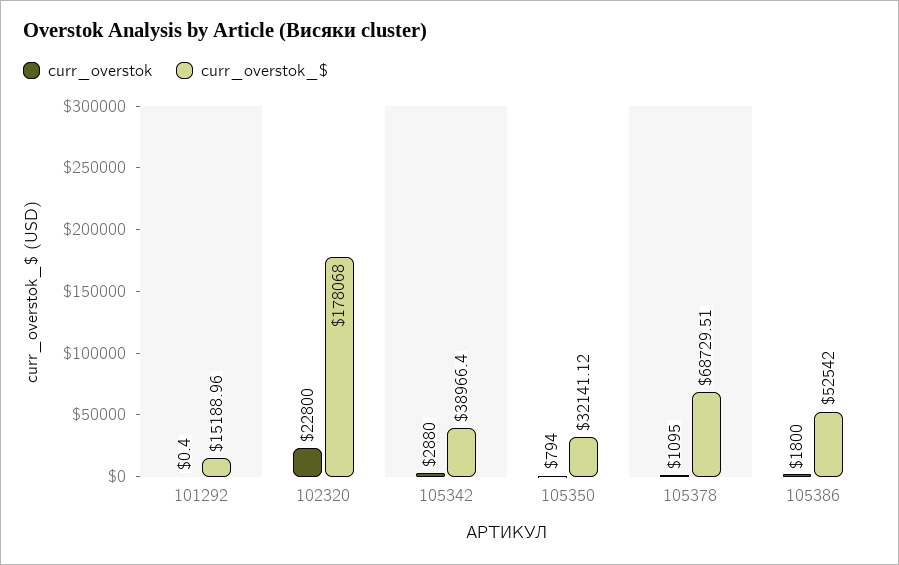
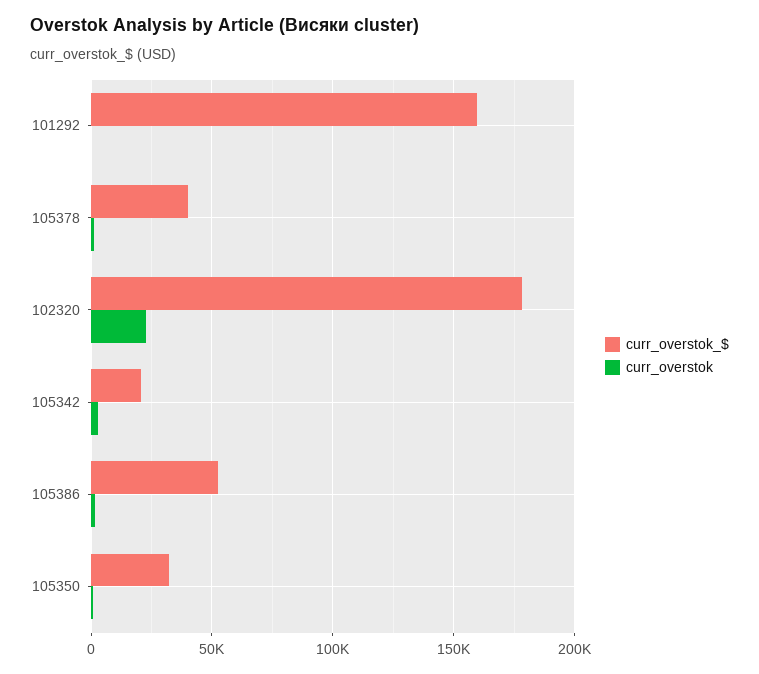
curr_overstok_$, 101292: 15188.96 -> 160000
curr_overstok_$, 105342: 38966.4 -> 20000
curr_overstok_$, 105378: 68729.51 -> 40000

